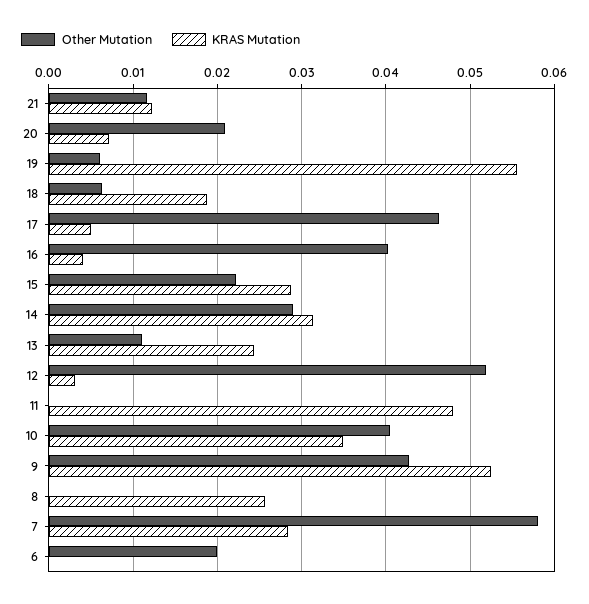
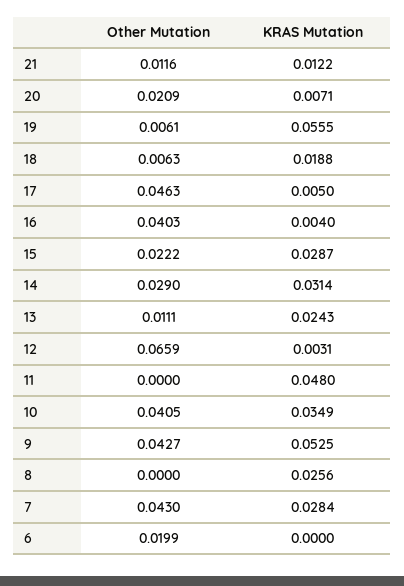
Other Mutation, 12: 0.052 -> 0.0659
Other Mutation, 7: 0.058 -> 0.043

